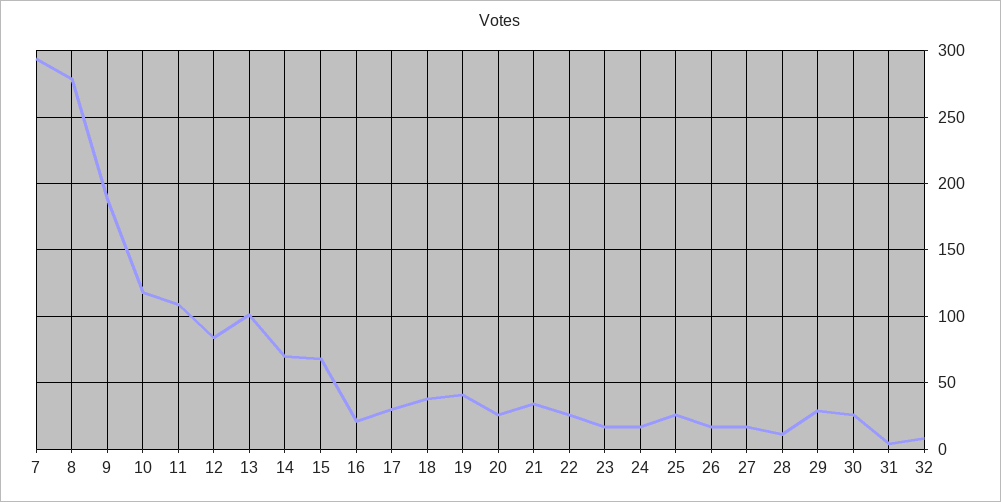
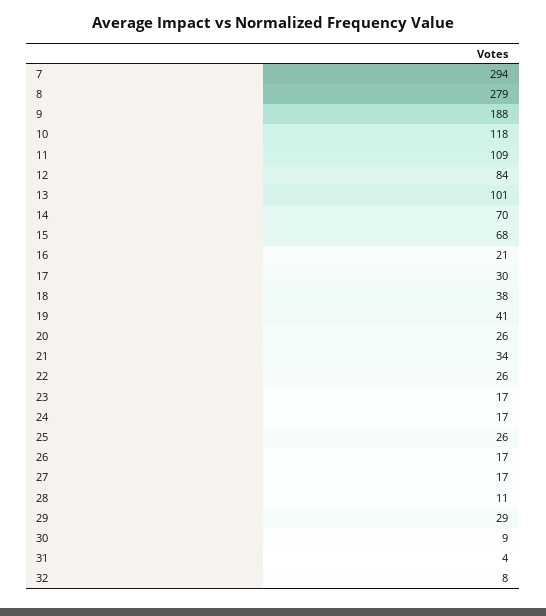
30: 25 -> 9

